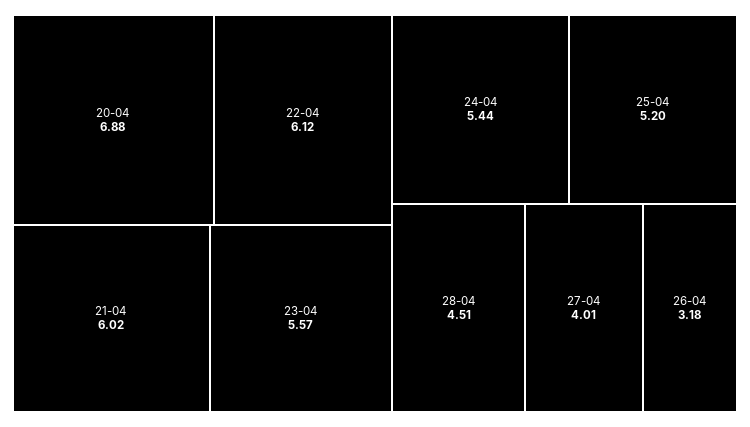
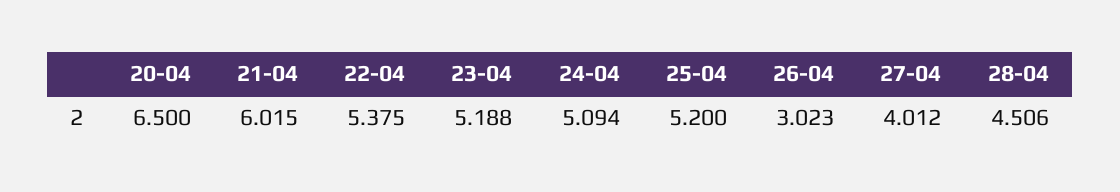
20-04: 6.88 -> 6.5
22-04: 6.12 -> 5.375
23-04: 5.57 -> 5.188
24-04: 5.44 -> 5.094
26-04: 3.18 -> 3.023

